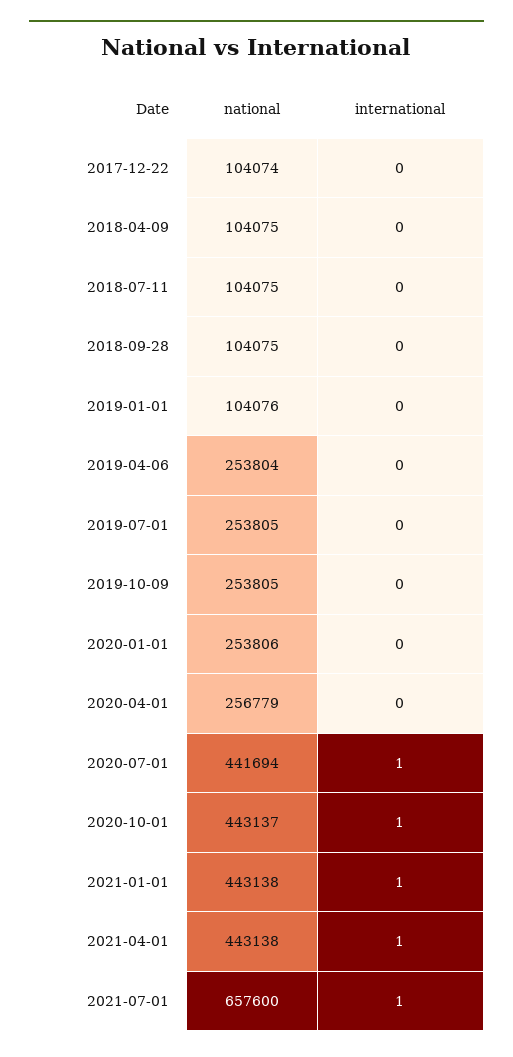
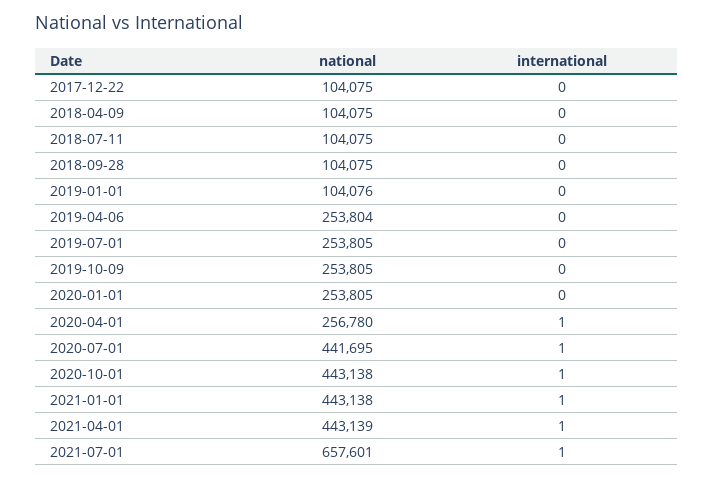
national, 2017-12-22: 104074 -> 104075
national, 2020-01-01: 253806 -> 253805
national, 2020-04-01: 256779 -> 256780
international, 2020-04-01: 0 -> 1
national, 2020-07-01: 441694 -> 441695
national, 2020-10-01: 443137 -> 443138
national, 2021-04-01: 443138 -> 443139
national, 2021-07-01: 657600 -> 657601

